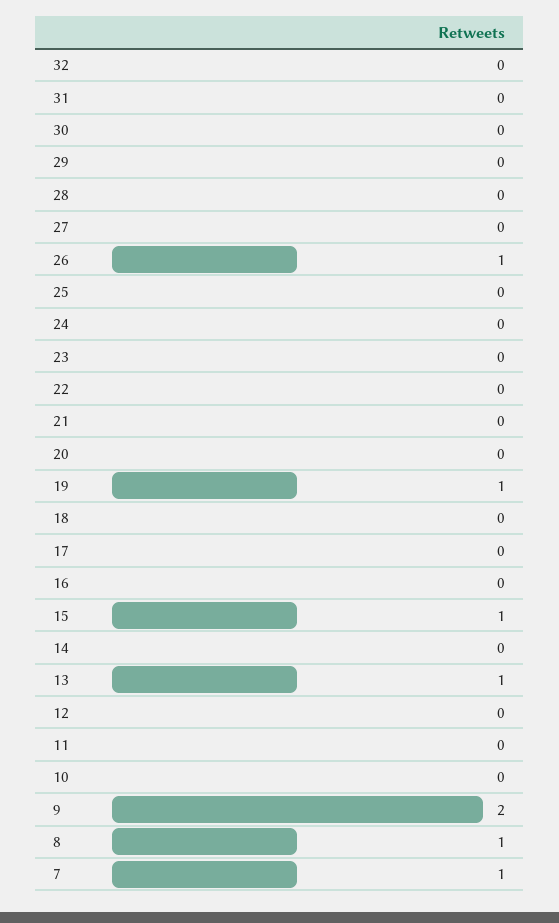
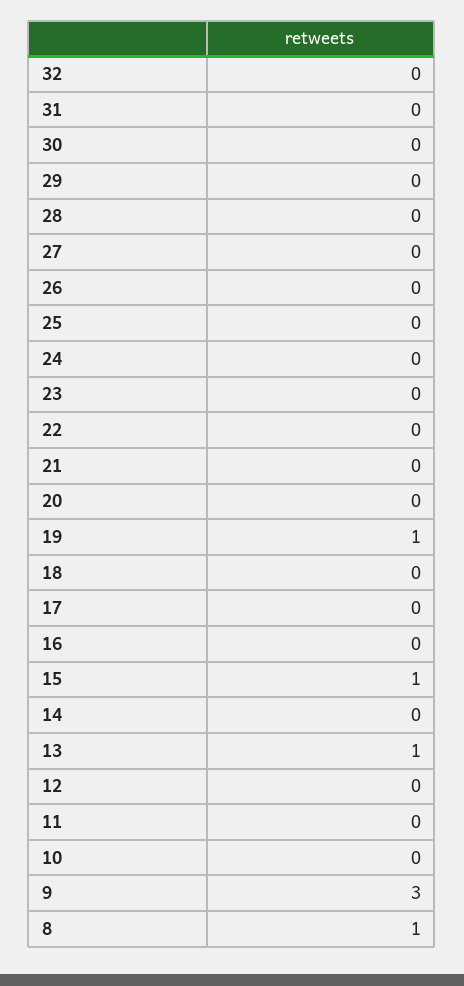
26: 1 -> 0
9: 2 -> 3
7: 1 -> none

